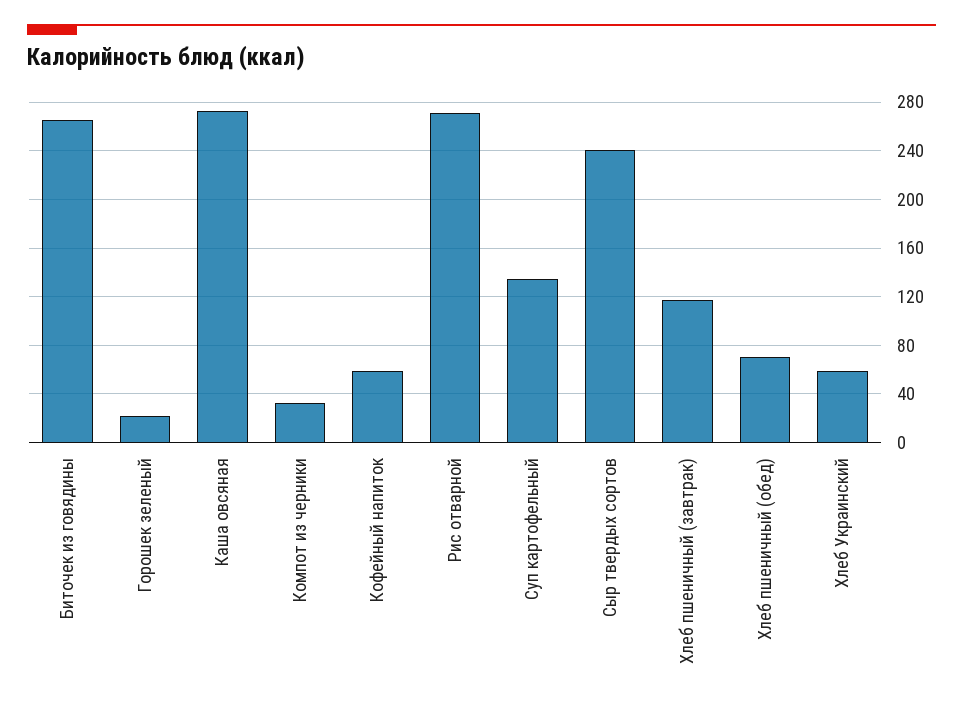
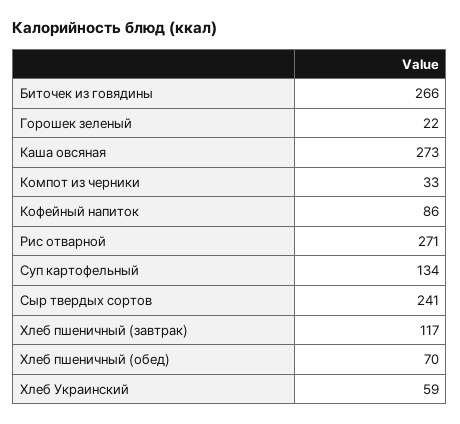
Кофейный напиток: 60 -> 86

